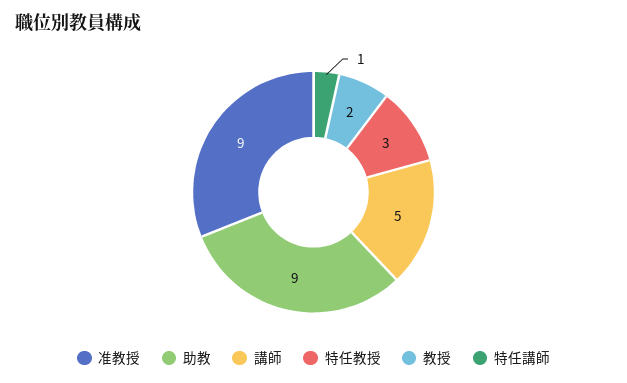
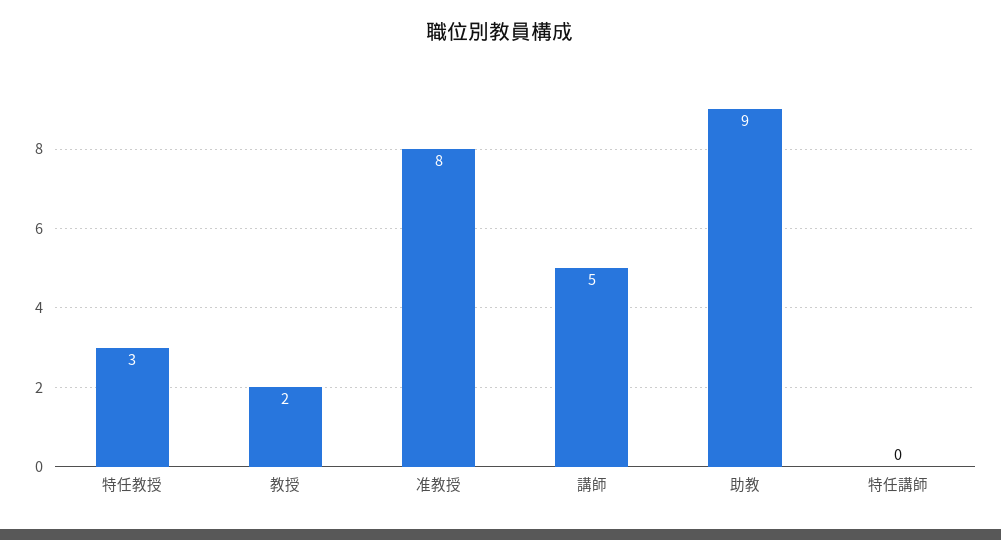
准教授: 9 -> 8
特任講師: 1 -> 0

